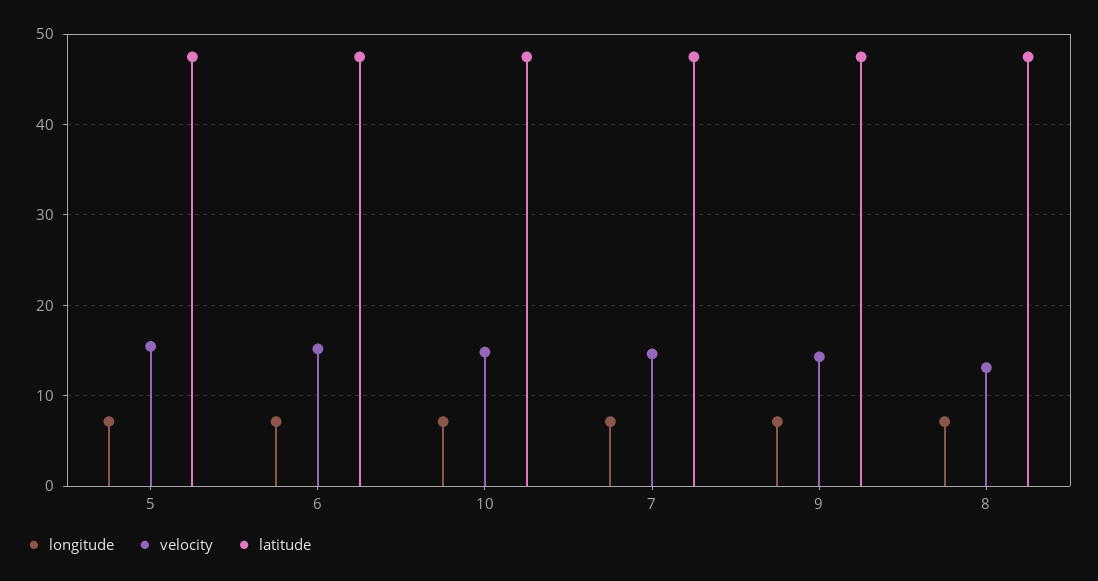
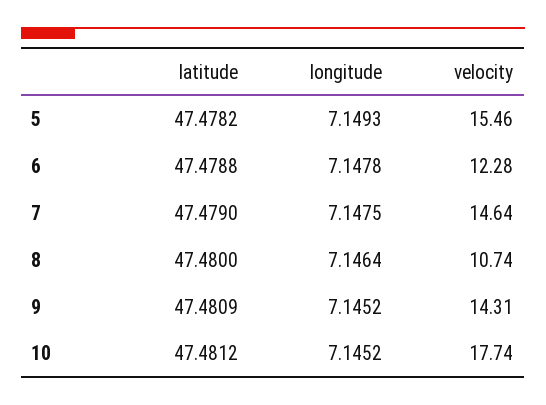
velocity, 6: 15 -> 12.28
velocity, 10: 15 -> 17.74
velocity, 8: 13 -> 10.74

